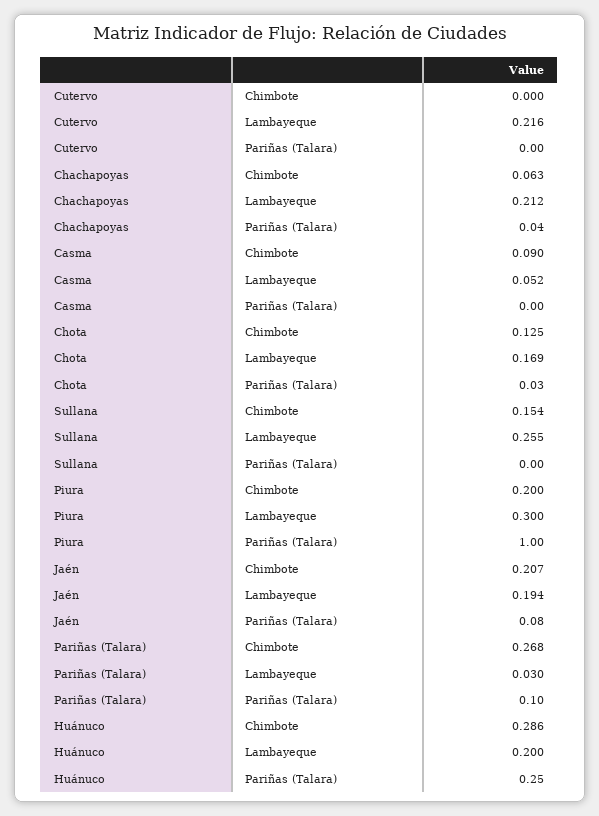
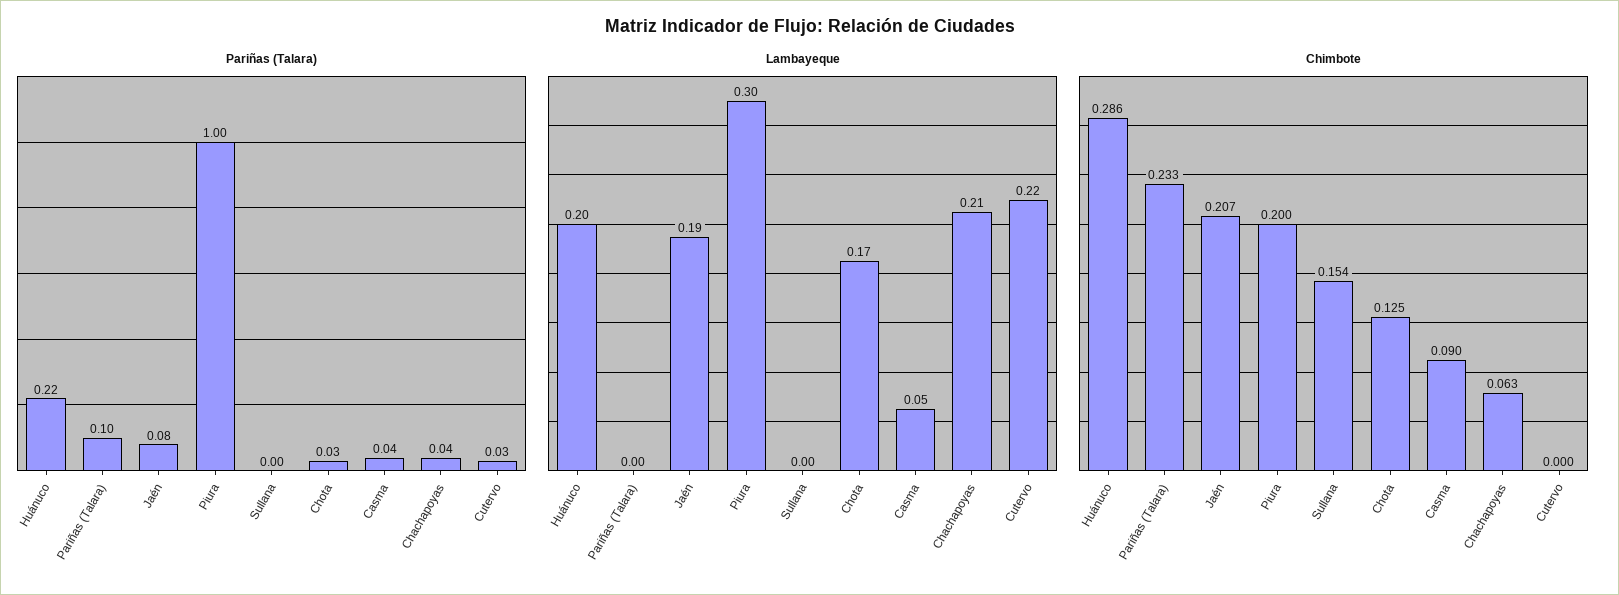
Pariñas (Talara), Cutervo: 0 -> 0.03
Pariñas (Talara), Casma: 0 -> 0.04
Lambayeque, Sullana: 0.255 -> 0
Chimbote, Pariñas (Talara): 0.268 -> 0.233
Lambayeque, Pariñas (Talara): 0.03 -> 0
Pariñas (Talara), Huánuco: 0.25 -> 0.22

